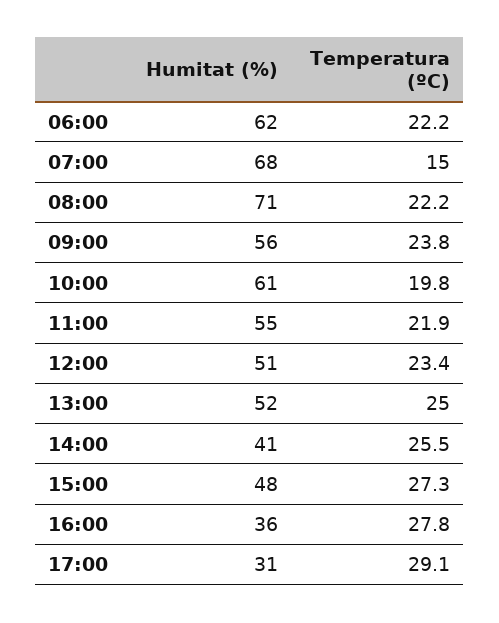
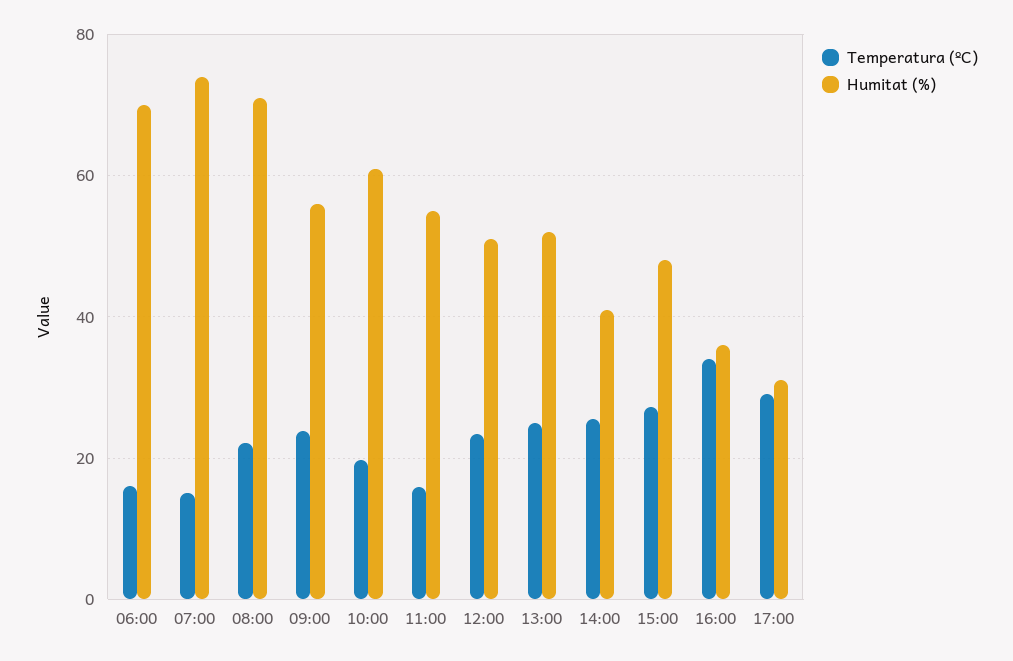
Humitat (%), 06:00: 62 -> 70
Temperatura (ºC), 06:00: 22.2 -> 16
Humitat (%), 07:00: 68 -> 74
Temperatura (ºC), 11:00: 21.9 -> 16
Temperatura (ºC), 16:00: 27.8 -> 34

